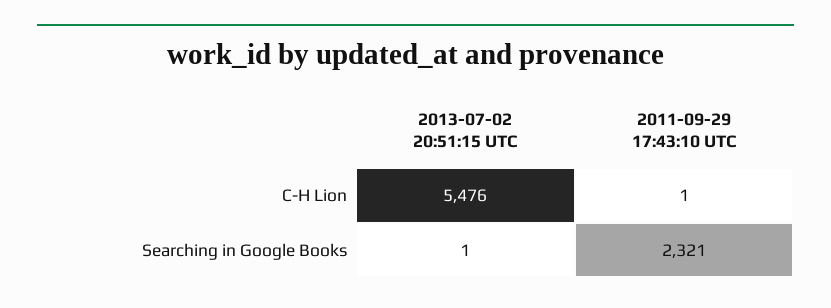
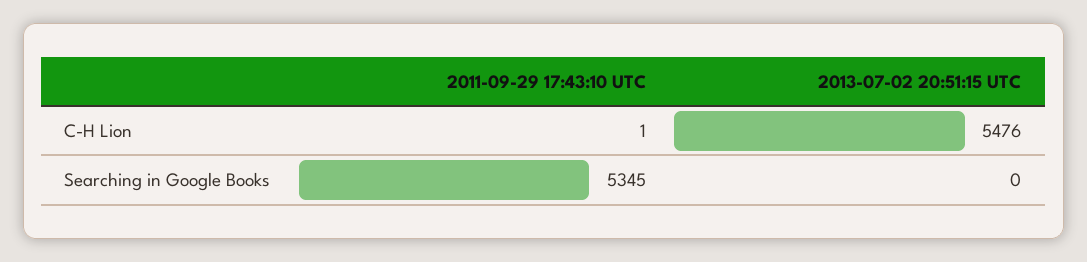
2013-07-02 20:51:15 UTC, Searching in Google Books: 1 -> 0
2011-09-29 17:43:10 UTC, Searching in Google Books: 2321 -> 5345

